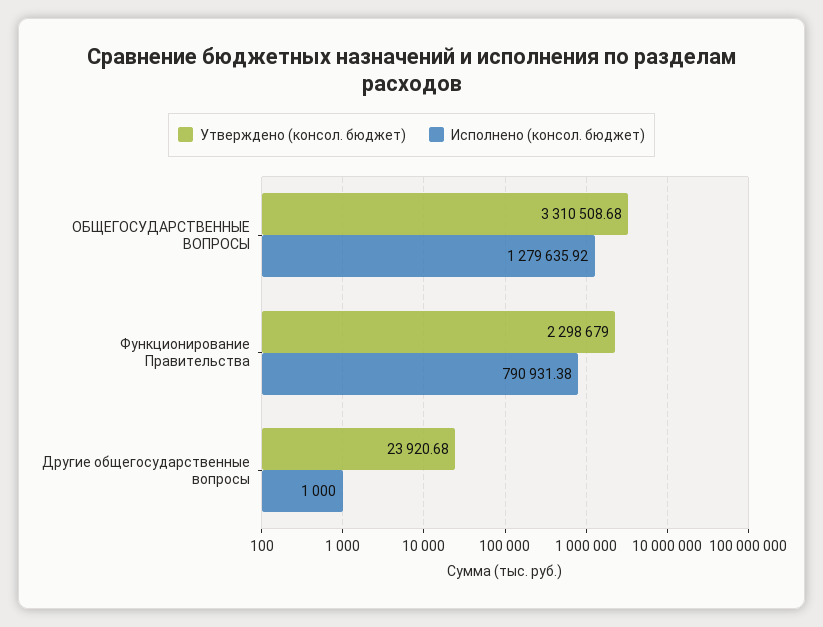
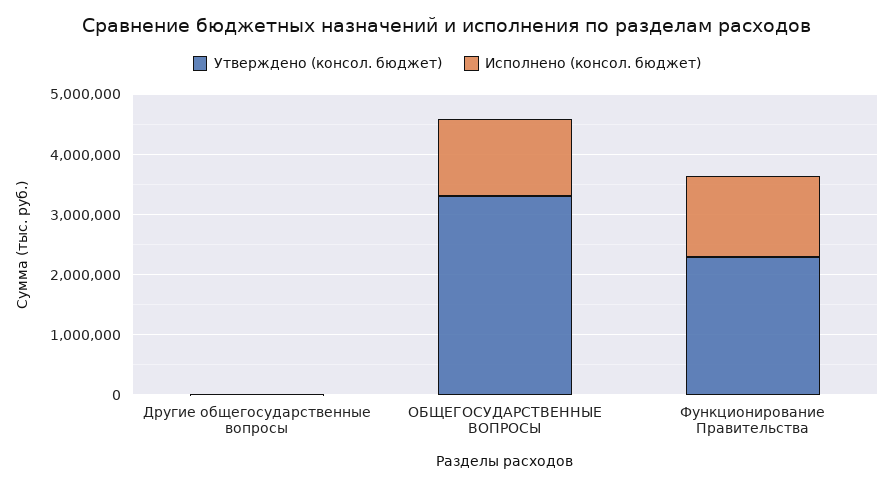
Исполнено (консол. бюджет), Функционирование Правительства: 790931.38 -> 1400000

